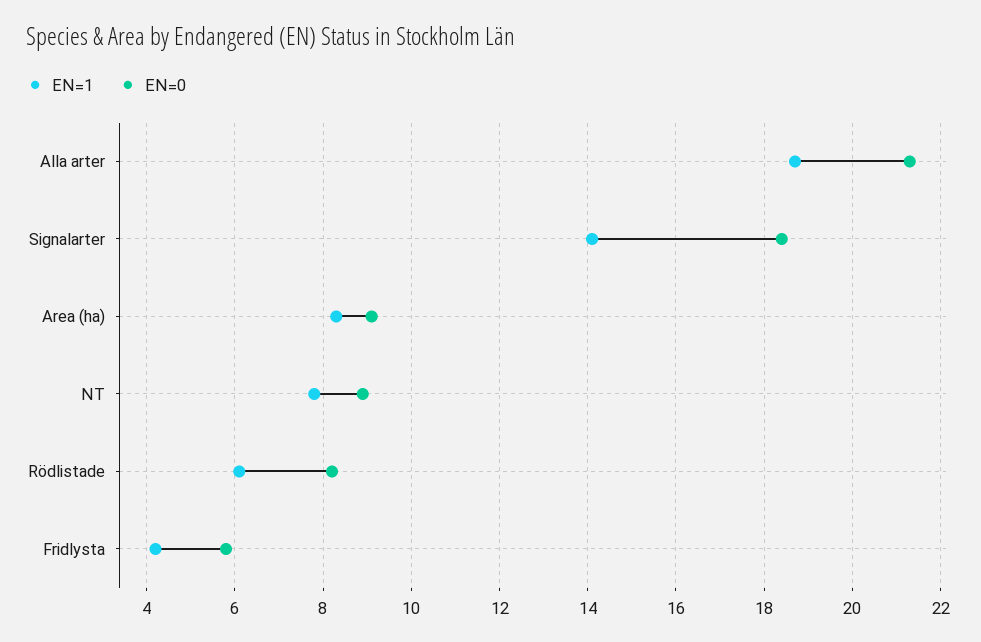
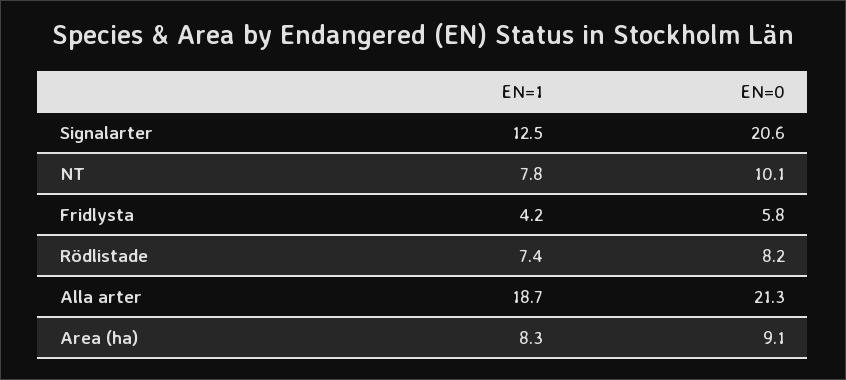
EN=1, Signalarter: 14 -> 12.5
EN=0, Signalarter: 18.5 -> 20.6
EN=0, NT: 9 -> 10.1
EN=1, Rödlistade: 6 -> 7.4

